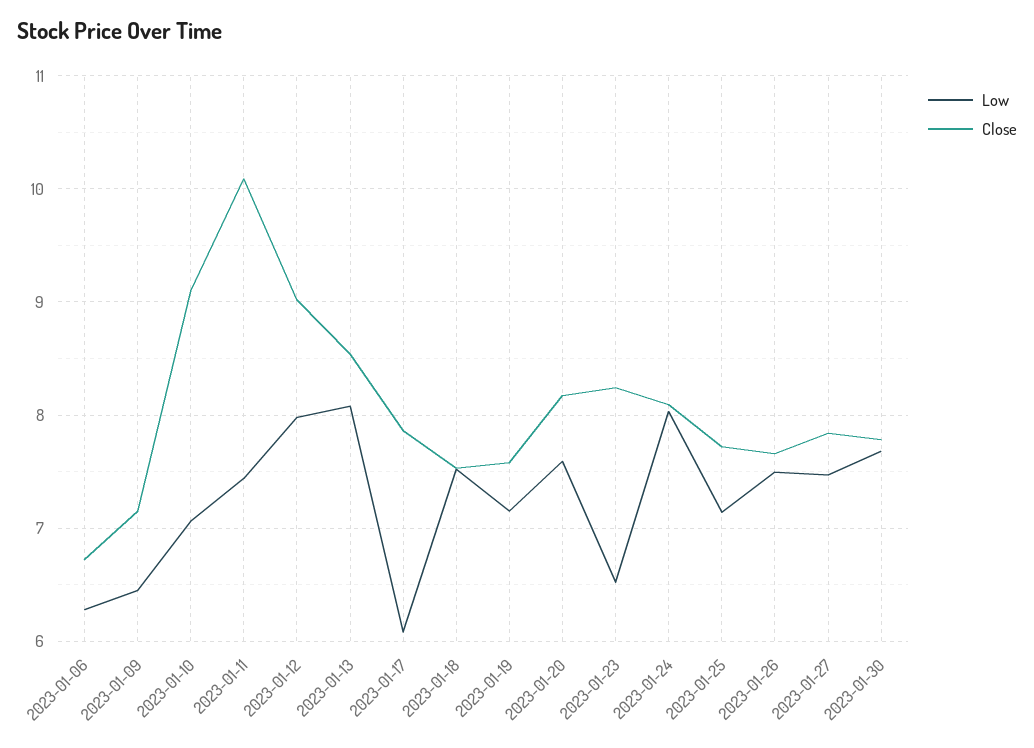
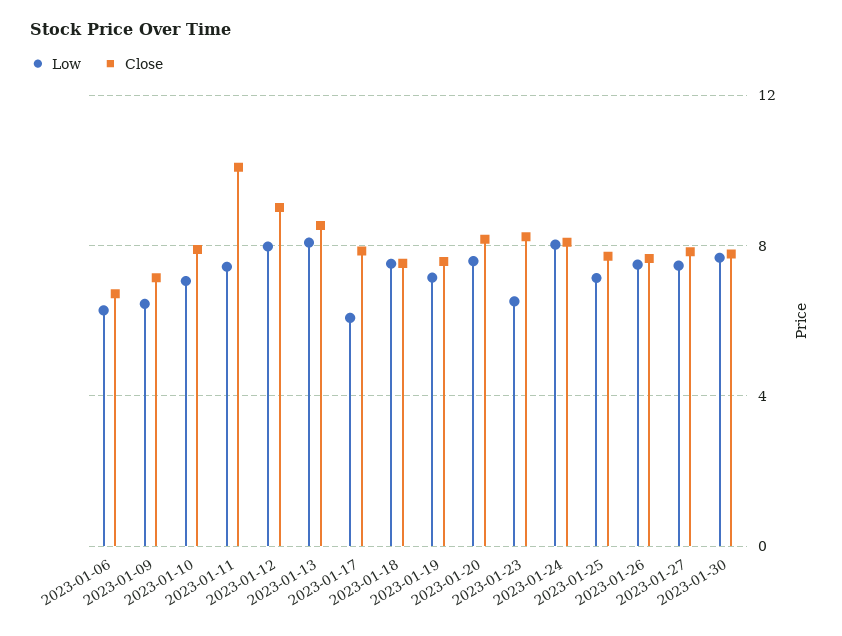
Close, 2023-01-10: 9.1 -> 8

